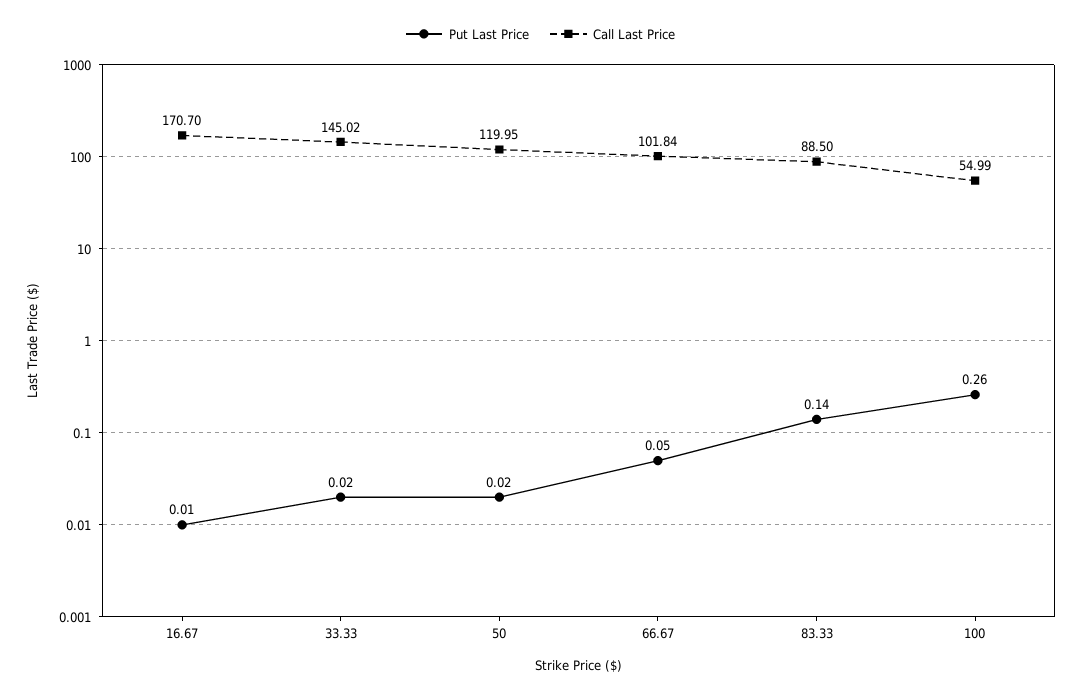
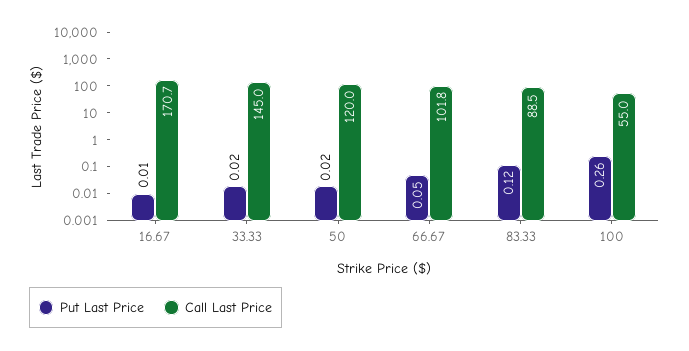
Put Last Price, 83.33: 0.14 -> 0.12

